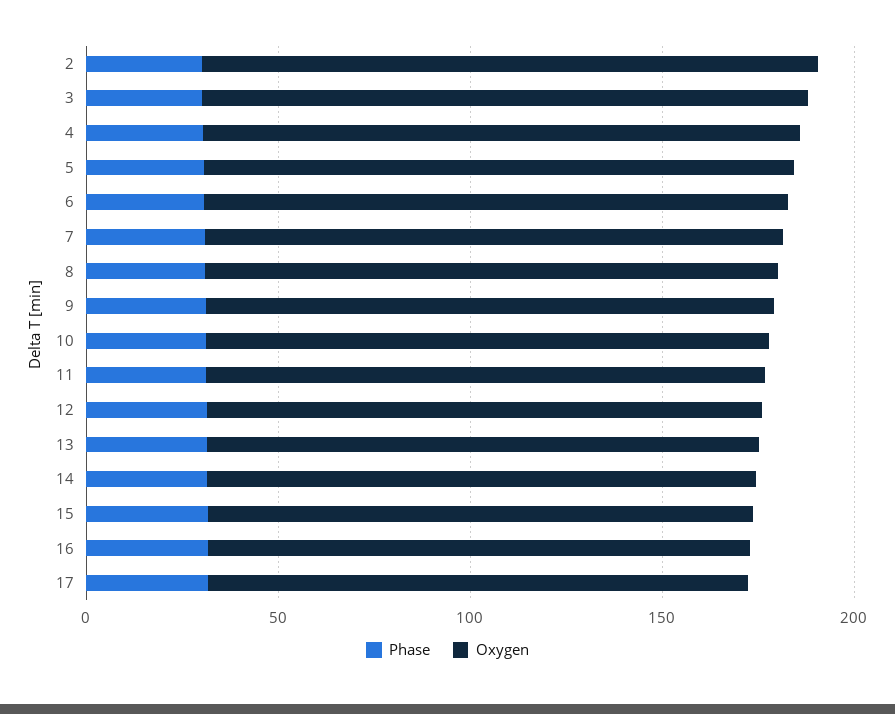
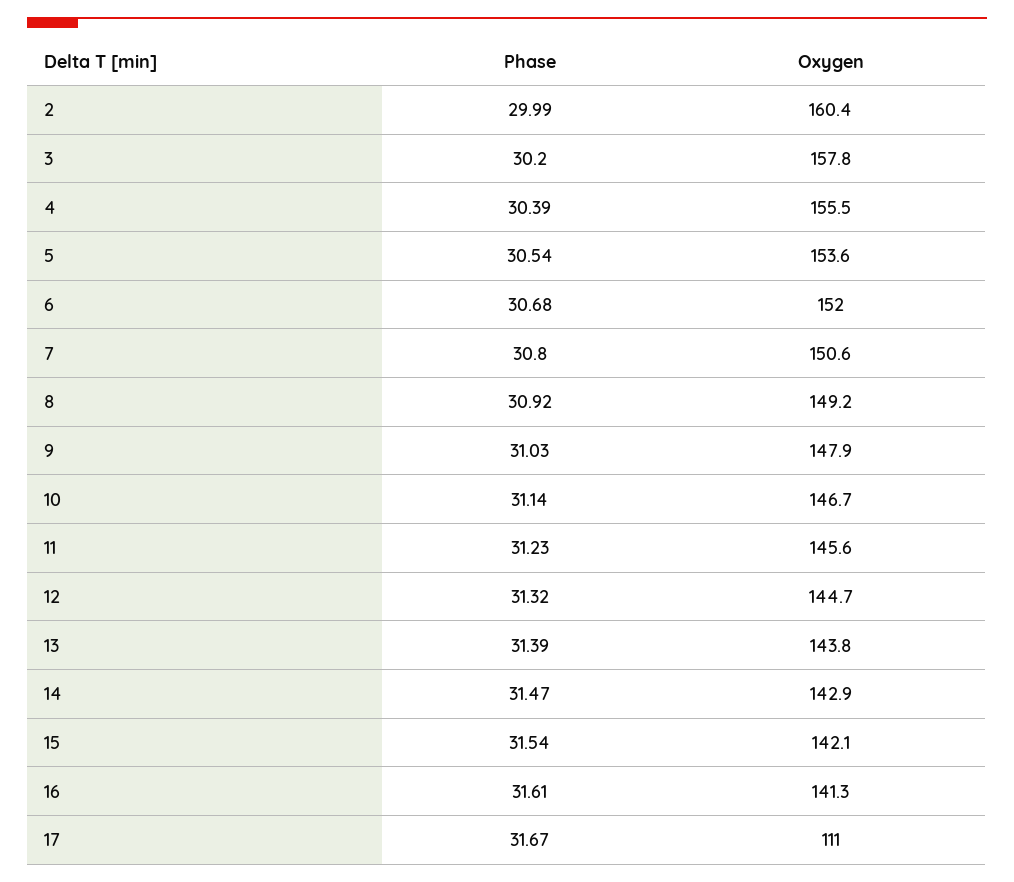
Oxygen, 17: 140 -> 111

